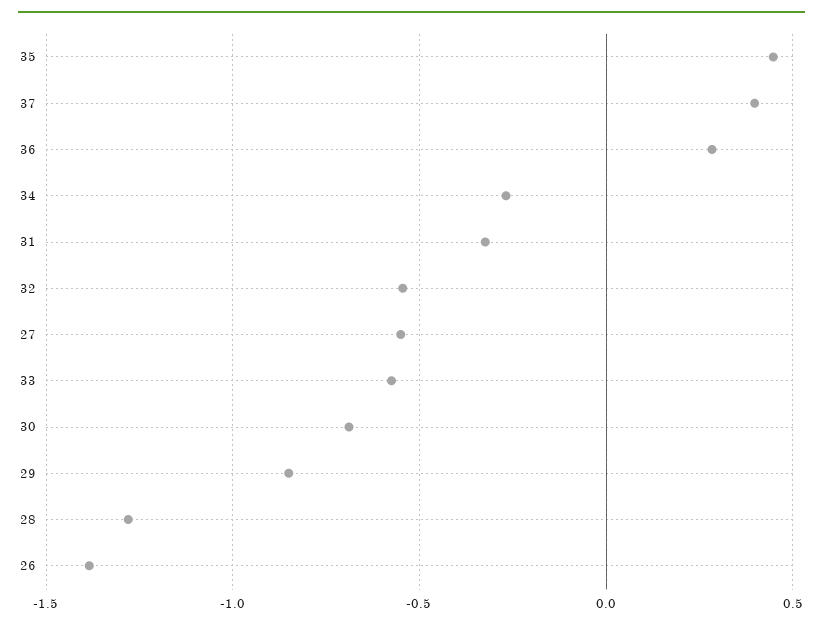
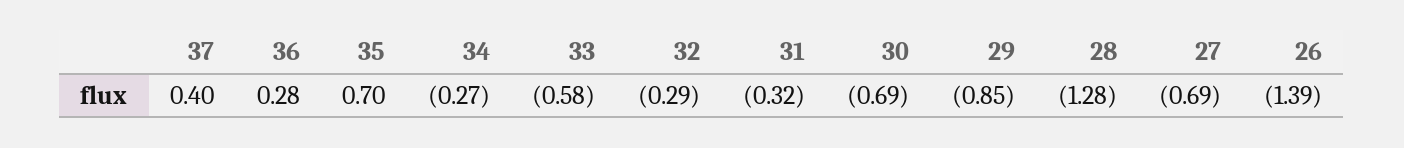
35: 0.45 -> 0.7
32: -0.55 -> -0.29
27: -0.55 -> -0.69

